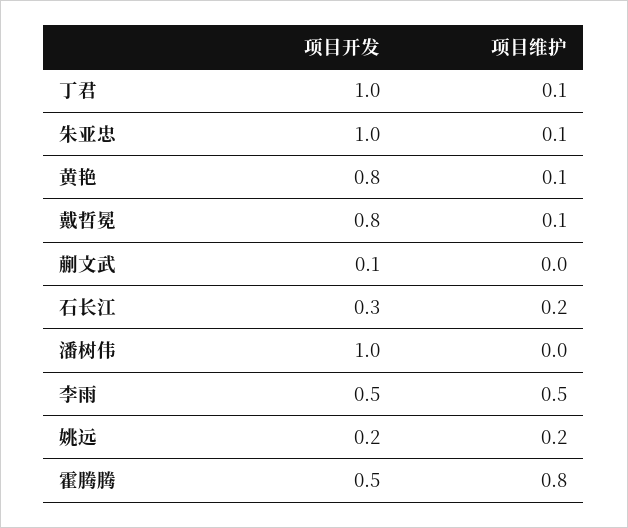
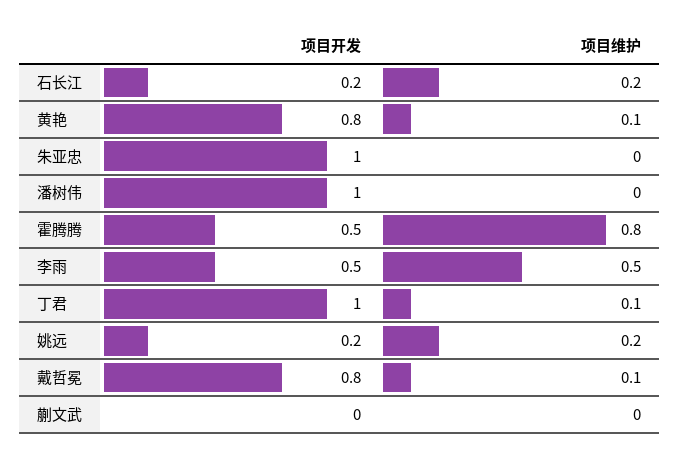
项目维护, 朱亚忠: 0.1 -> 0
项目开发, 蒯文武: 0.1 -> 0
项目开发, 石长江: 0.3 -> 0.2

